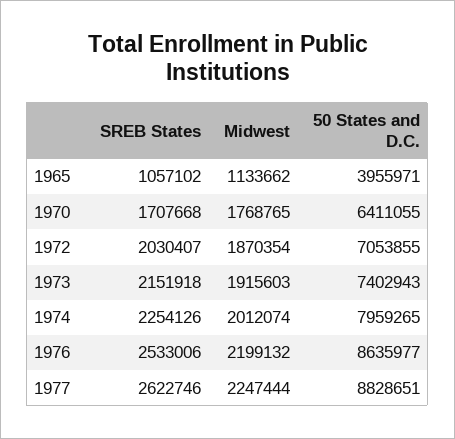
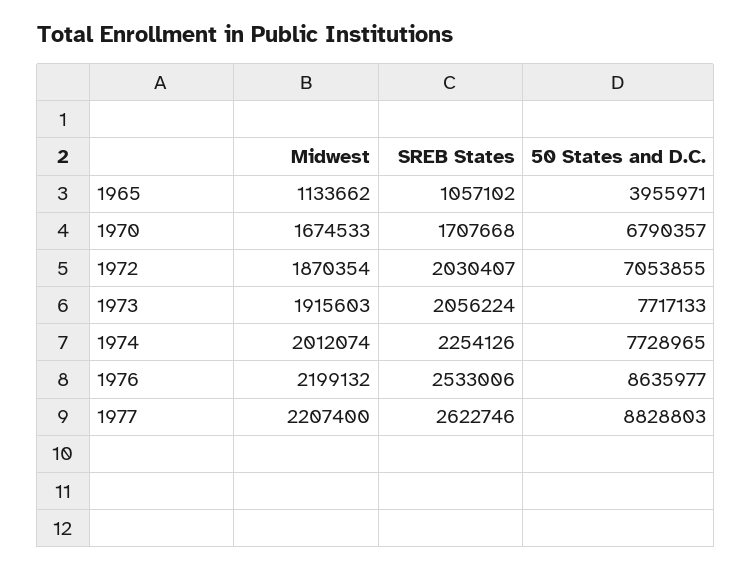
Midwest, 1970: 1768765 -> 1674533
50 States and D.C., 1970: 6411055 -> 6790357
SREB States, 1973: 2151918 -> 2056224
50 States and D.C., 1973: 7402943 -> 7717133
50 States and D.C., 1974: 7959265 -> 7728965
Midwest, 1977: 2247444 -> 2207400
50 States and D.C., 1977: 8828651 -> 8828803

